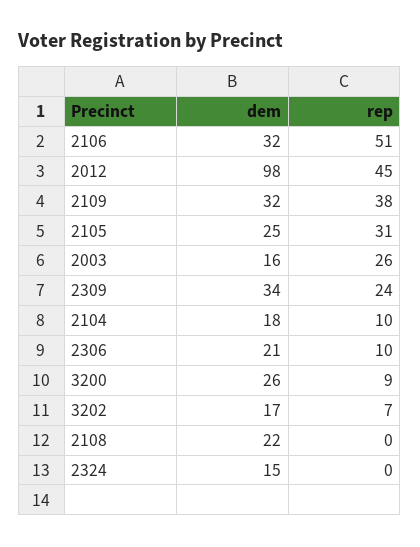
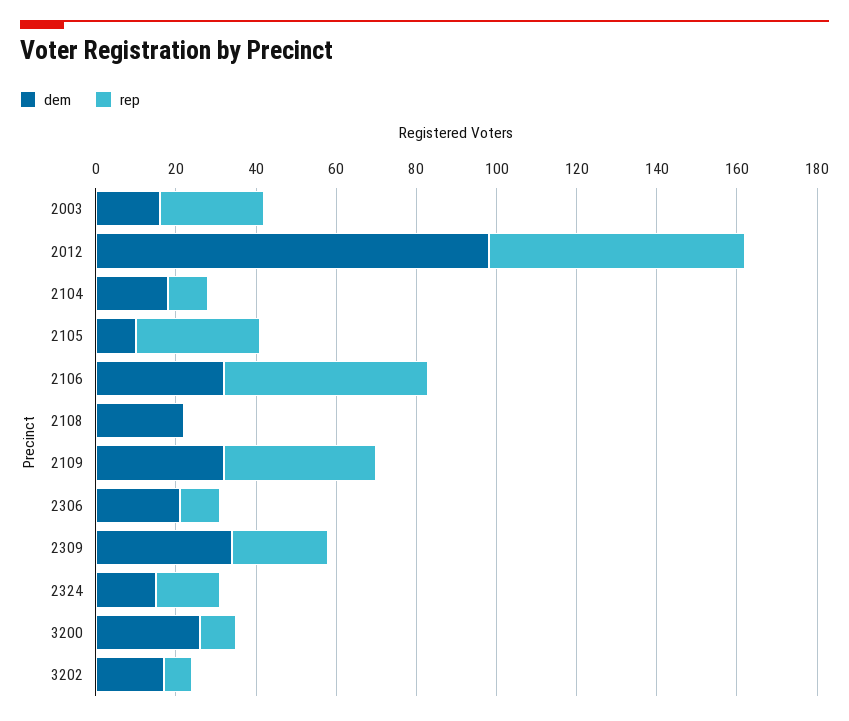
rep, 2012: 45 -> 65
dem, 2105: 25 -> 10
rep, 2324: 0 -> 15

